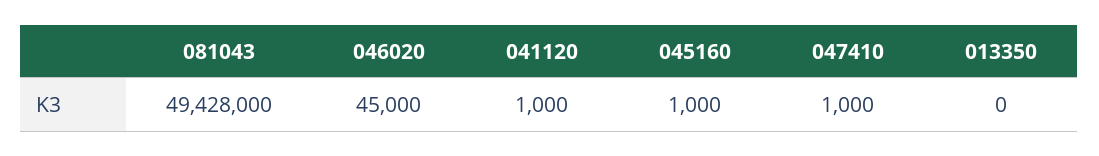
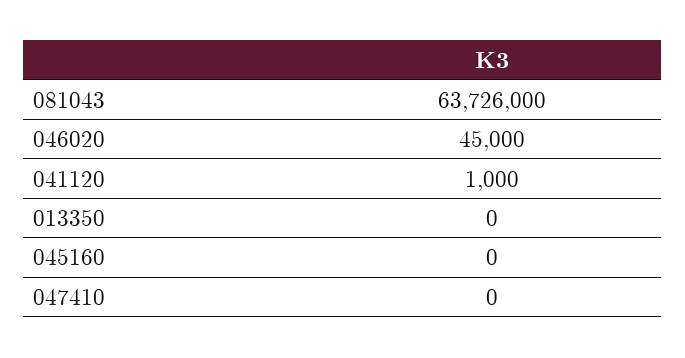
081043: 49428000 -> 63726000
045160: 1000 -> 0
047410: 1000 -> 0

